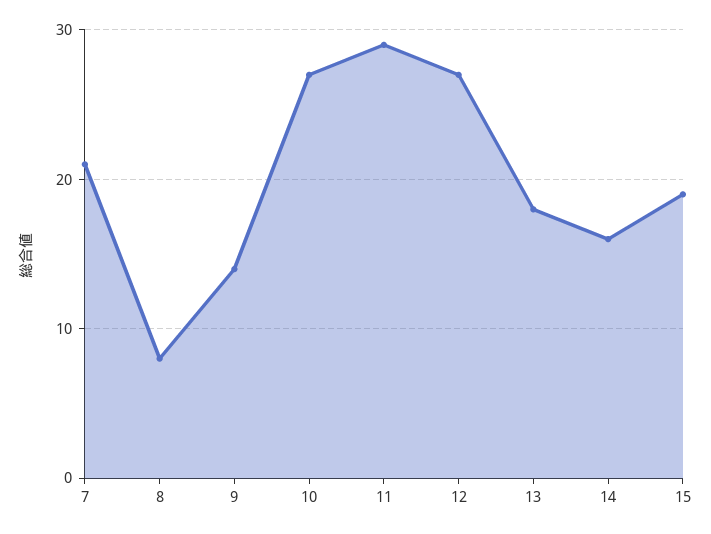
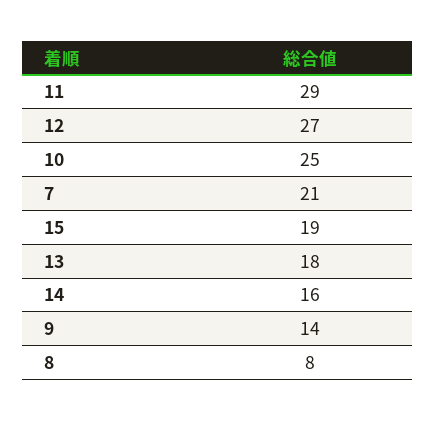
10: 27 -> 25

